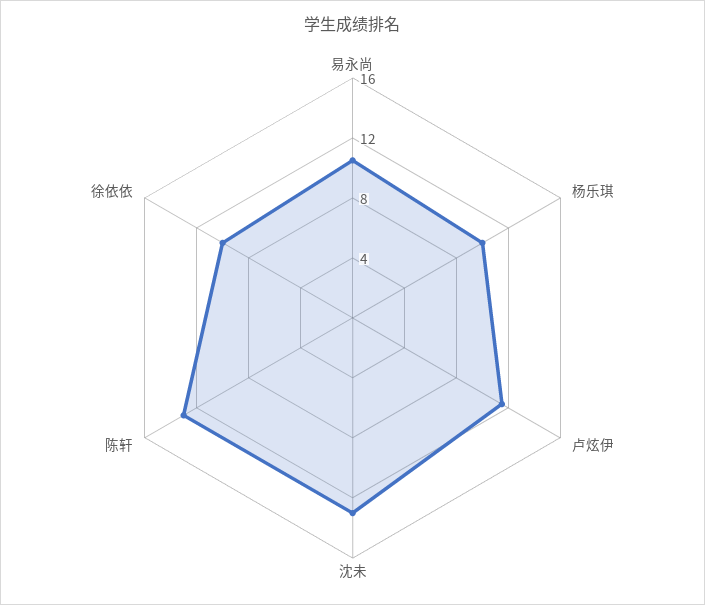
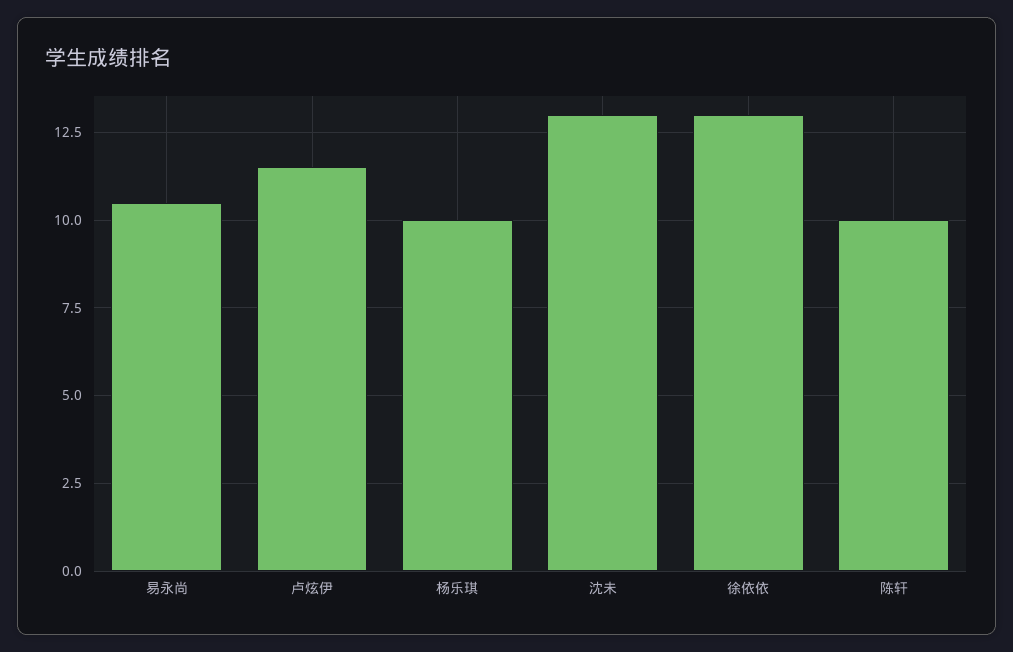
陈轩: 13 -> 10
徐依依: 10 -> 13

